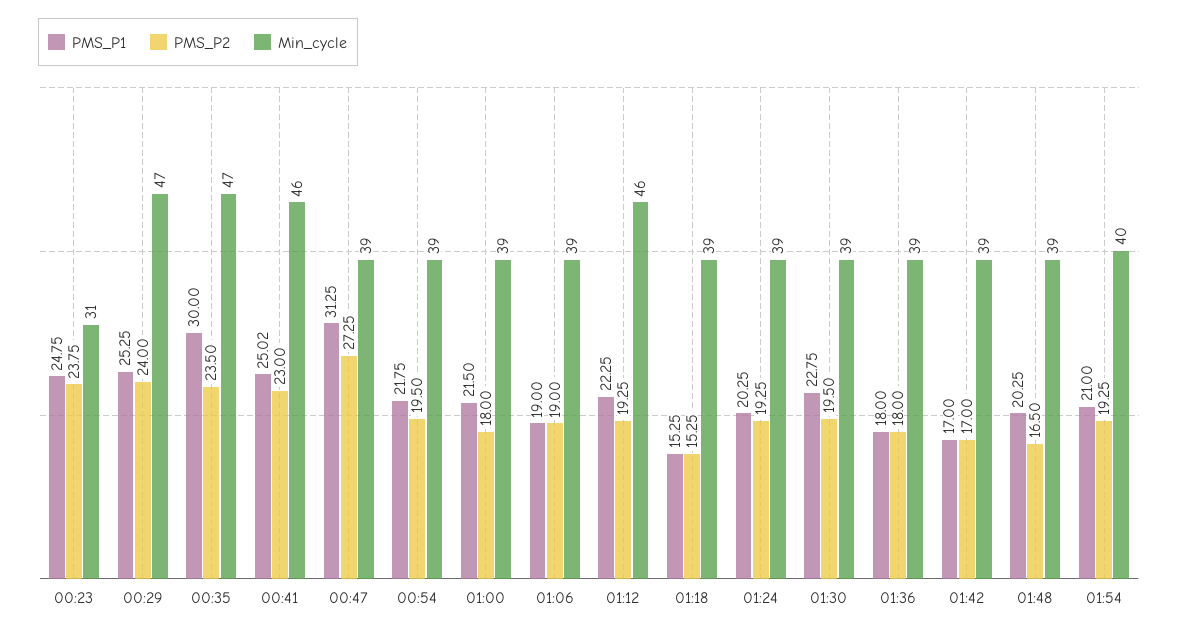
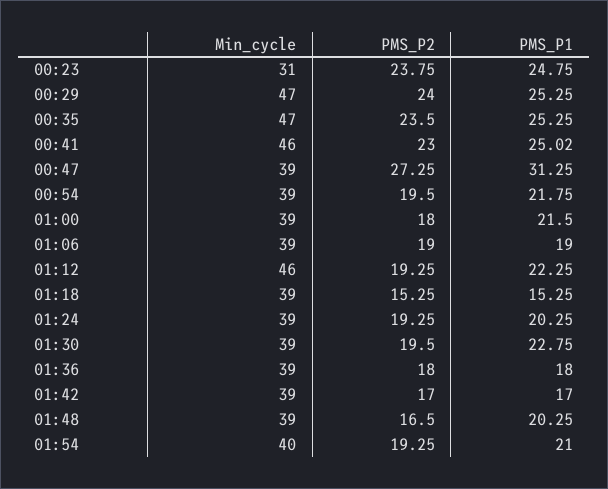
PMS_P1, 00:35: 30 -> 25.25

